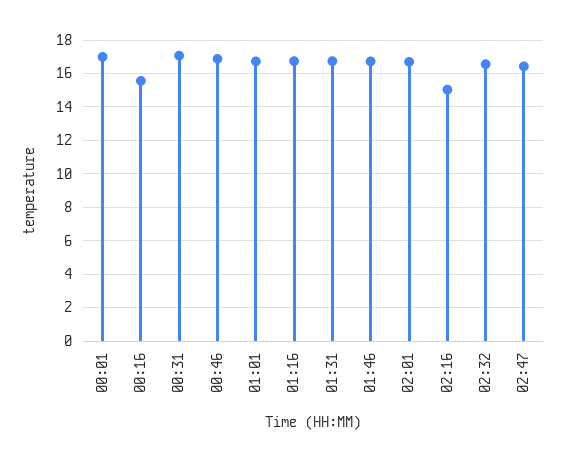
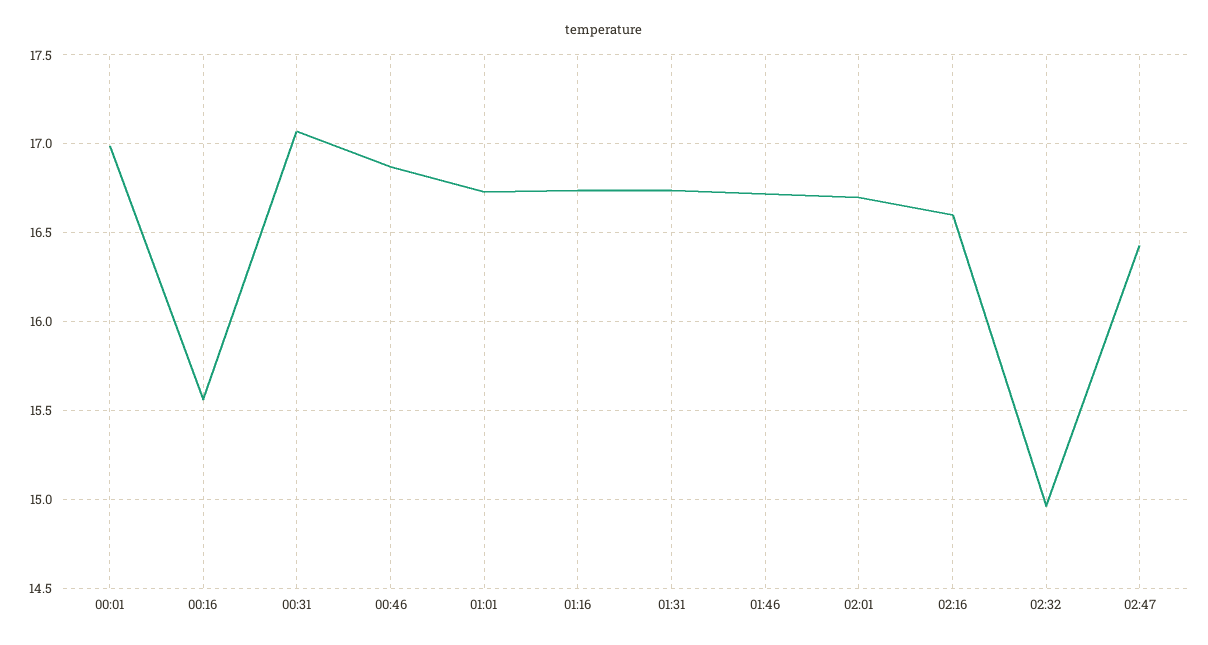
02:16: 15 -> 16.6
02:32: 16.5 -> 14.95

